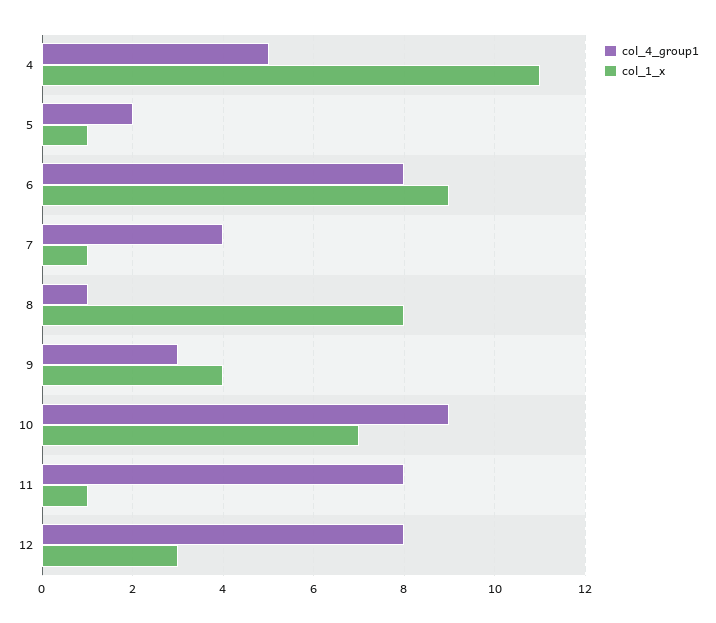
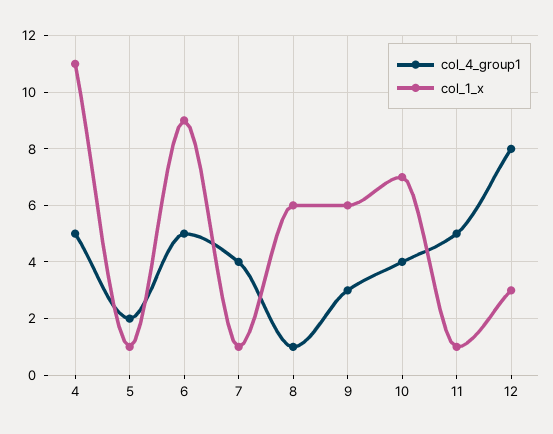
col_4_group1, 6: 8 -> 5
col_1_x, 8: 8 -> 6
col_1_x, 9: 4 -> 6
col_4_group1, 10: 9 -> 4
col_4_group1, 11: 8 -> 5

